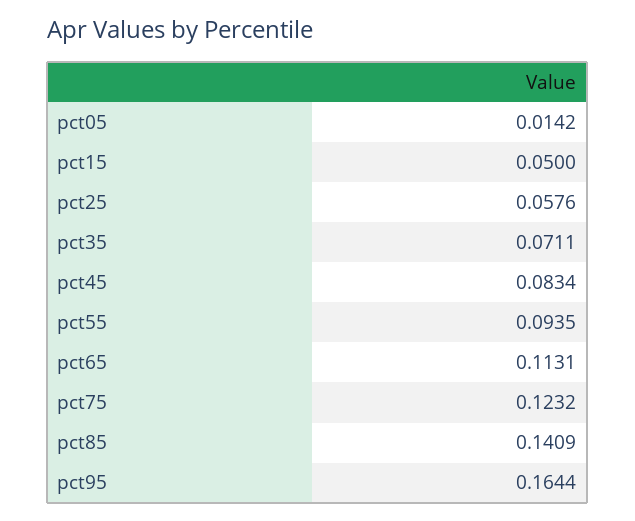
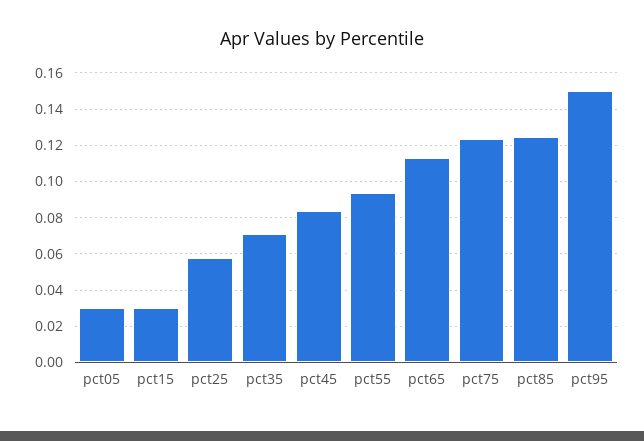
pct05: 0.0142 -> 0.03
pct15: 0.05 -> 0.03
pct85: 0.1409 -> 0.125
pct95: 0.1644 -> 0.15

